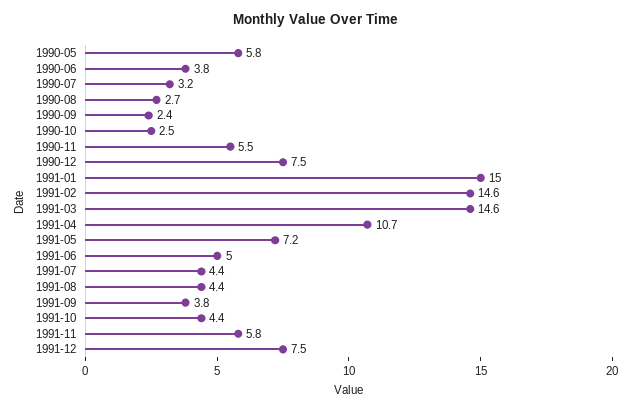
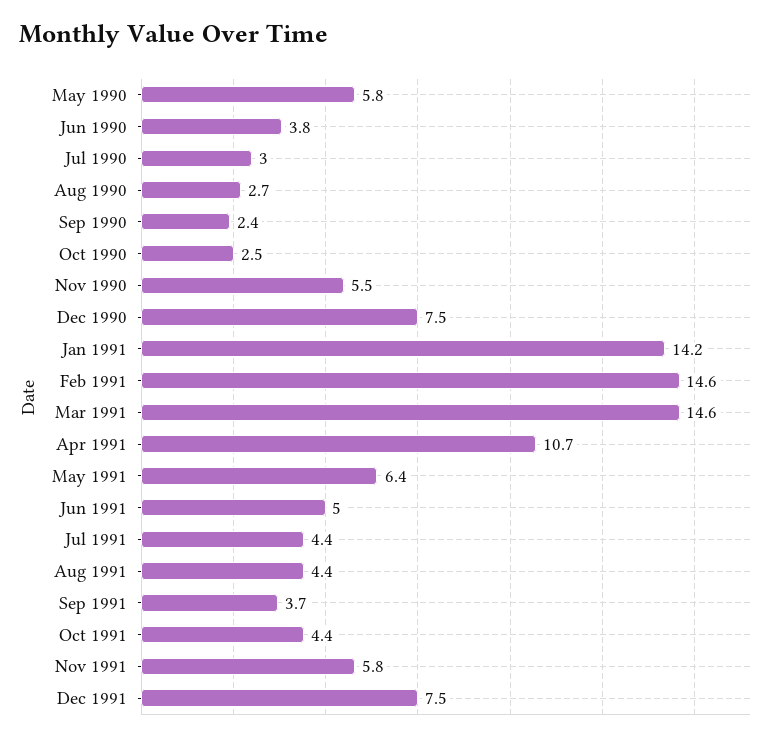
1990-07: 3.2 -> 3
1991-01: 15 -> 14.2
1991-05: 7.2 -> 6.4
1991-09: 3.8 -> 3.7

